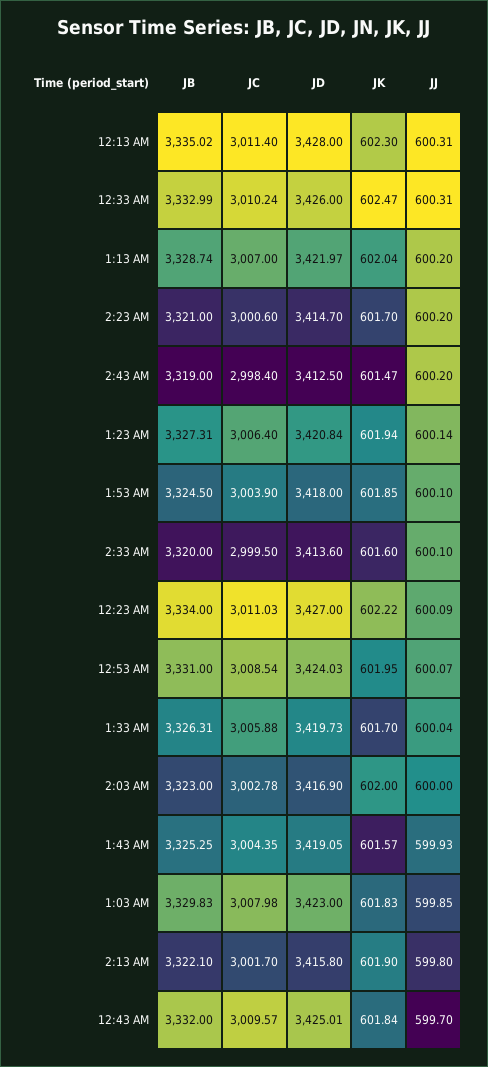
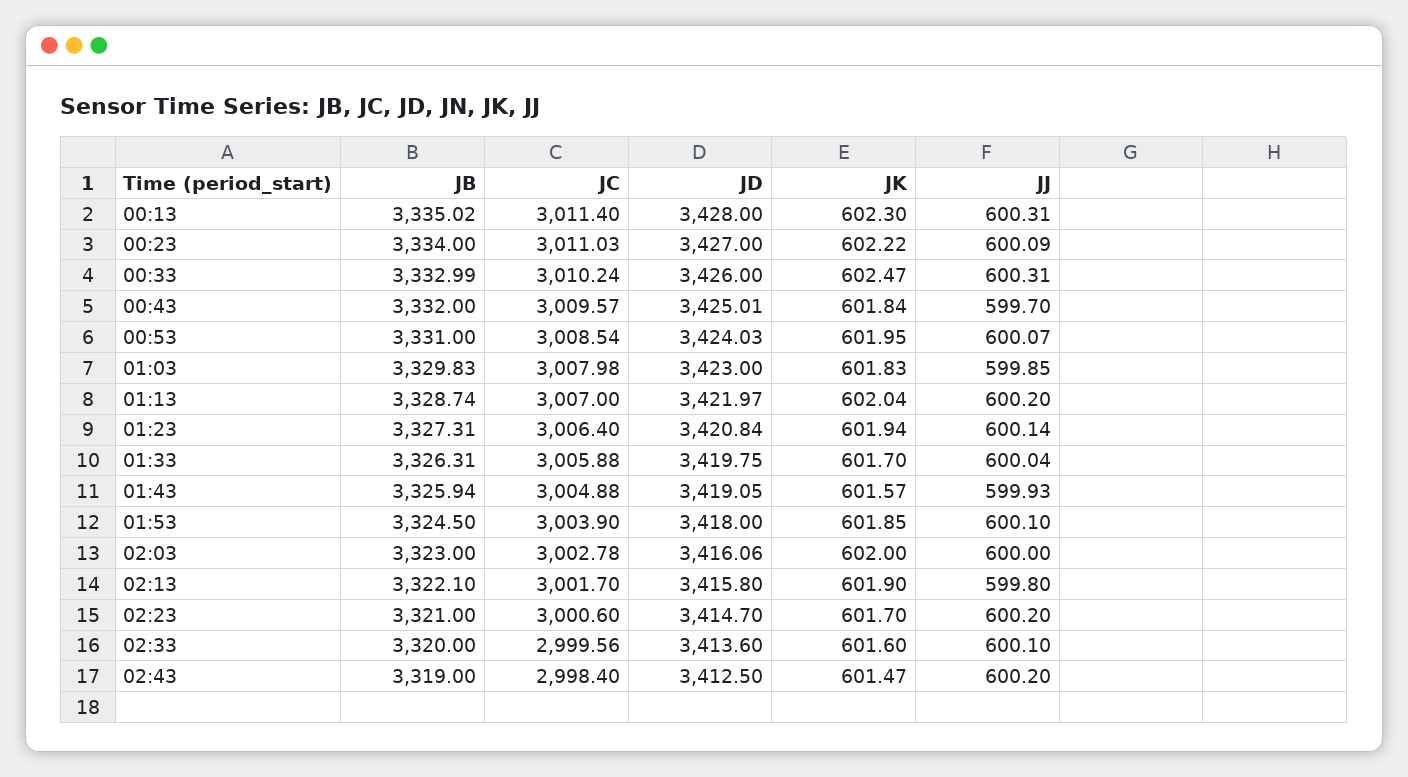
JC, 2:33 AM: 2999.5 -> 2999.56
JD, 1:33 AM: 3419.73 -> 3419.75
JD, 2:03 AM: 3416.9 -> 3416.06
JB, 1:43 AM: 3325.25 -> 3325.94
JC, 1:43 AM: 3004.35 -> 3004.88

